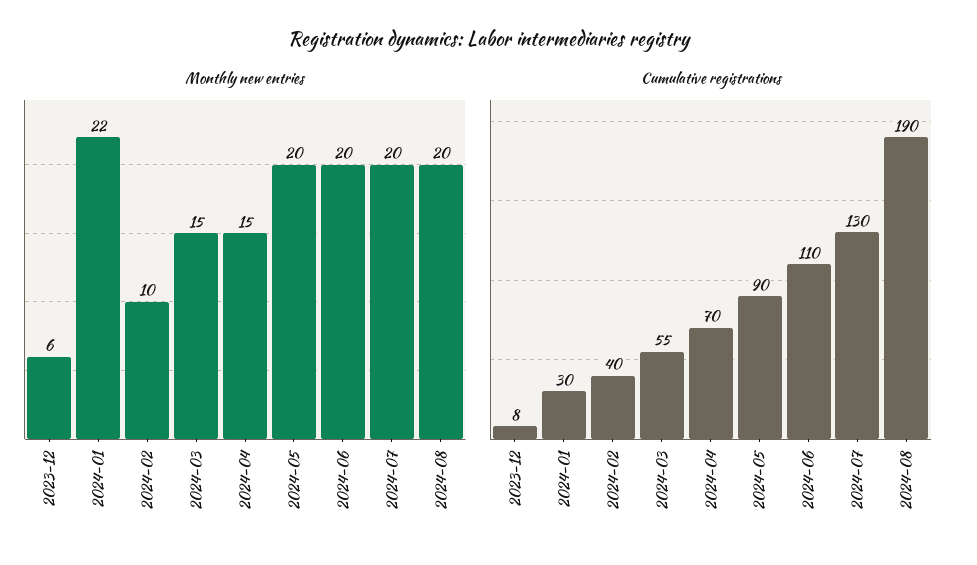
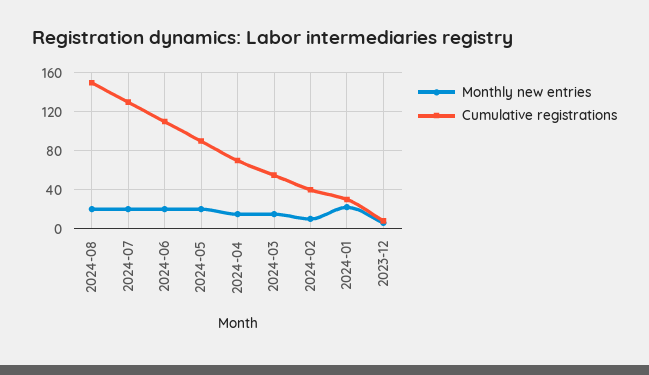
Cumulative registrations, 2024-08: 190 -> 150

